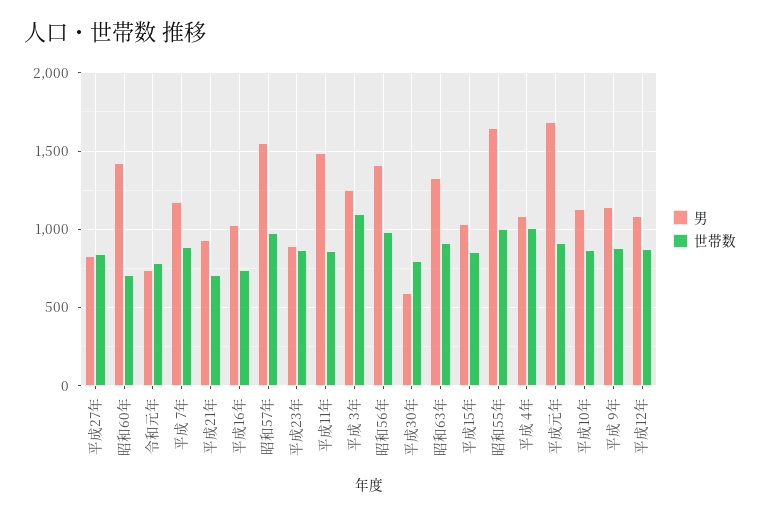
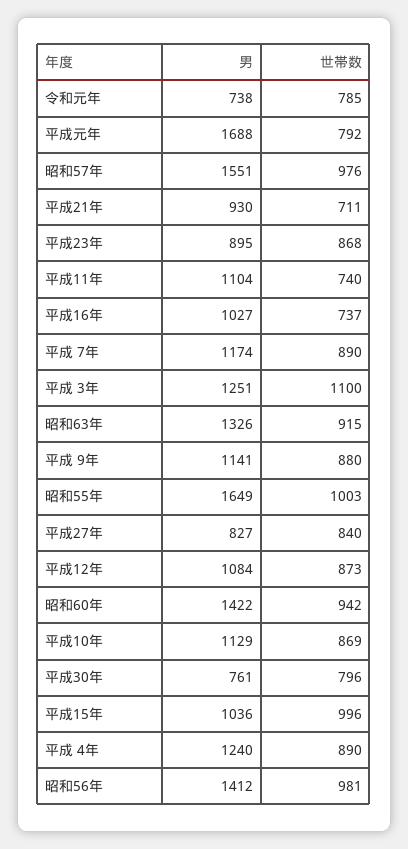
世帯数, 昭和60年: 700 -> 942
男, 平成11年: 1500 -> 1104
世帯数, 平成11年: 850 -> 740
男, 平成30年: 600 -> 761
世帯数, 平成15年: 850 -> 996
男, 平成 4年: 1100 -> 1240
世帯数, 平成 4年: 1000 -> 890
世帯数, 平成元年: 900 -> 792

